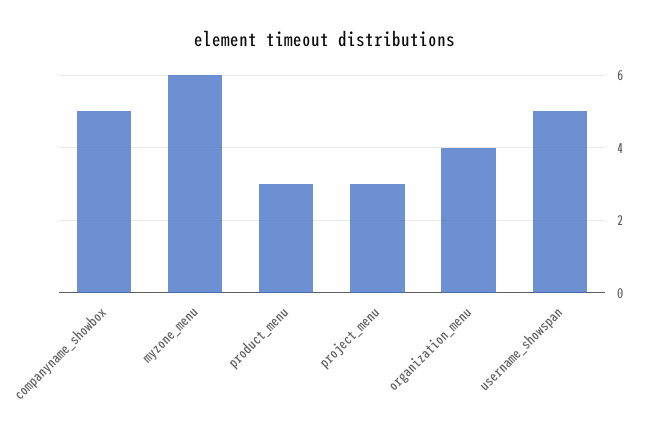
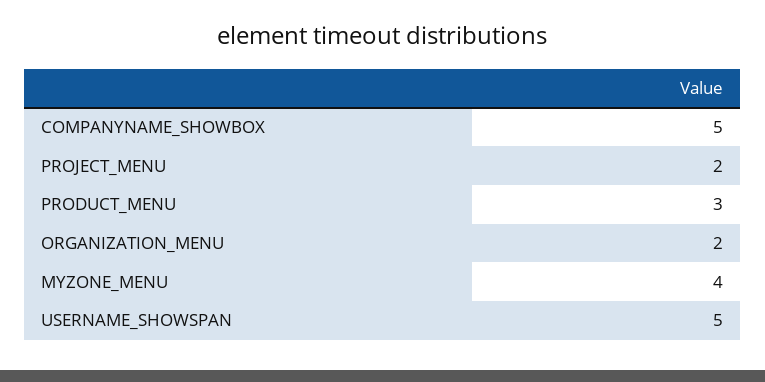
myzone_menu: 6 -> 4
project_menu: 3 -> 2
organization_menu: 4 -> 2

